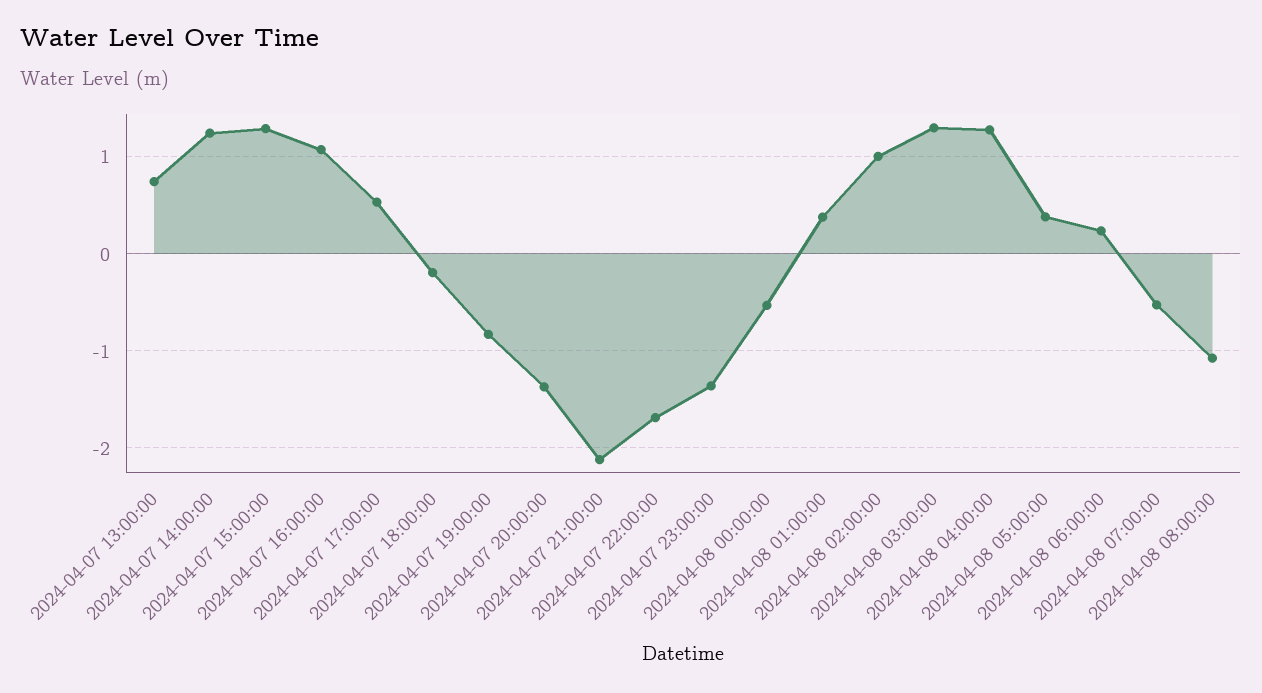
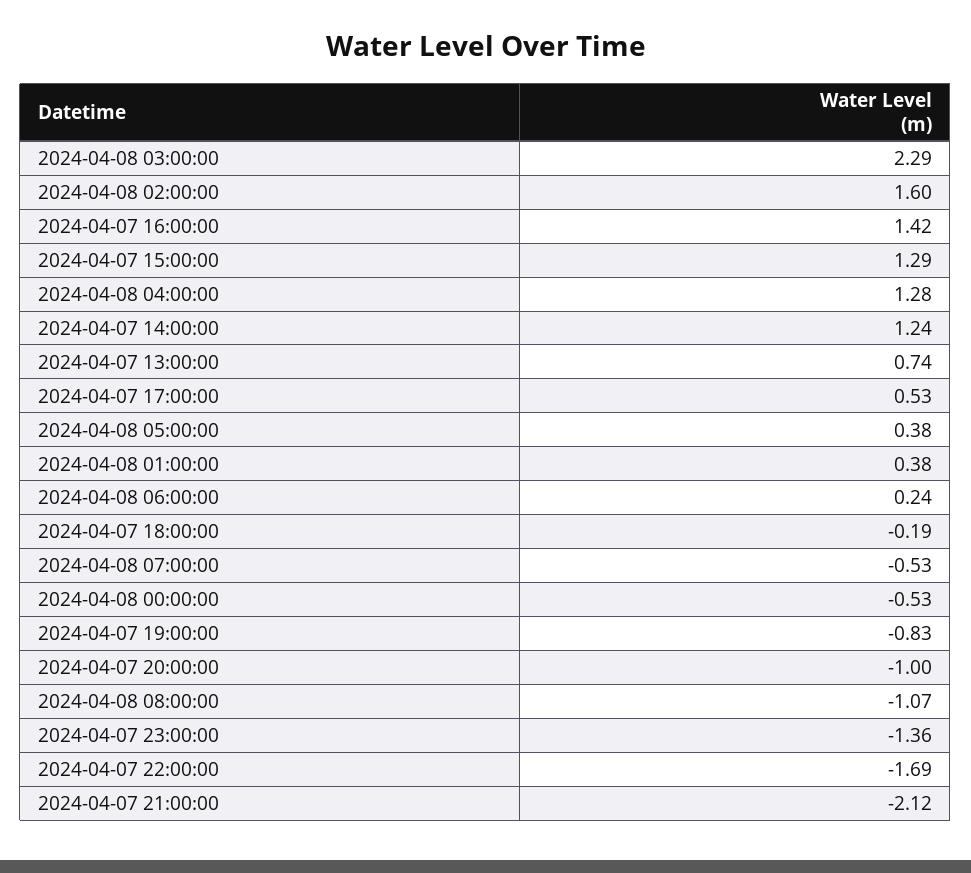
2024-04-07 16:00:00: 1.1 -> 1.42
2024-04-07 20:00:00: -1.4 -> -1
2024-04-08 02:00:00: 1 -> 1.6
2024-04-08 03:00:00: 1.3 -> 2.29

